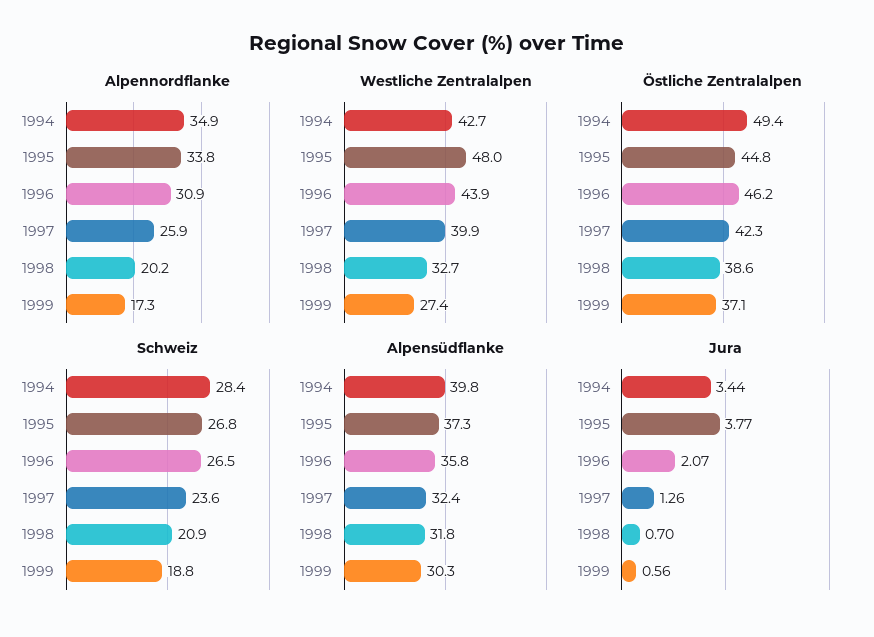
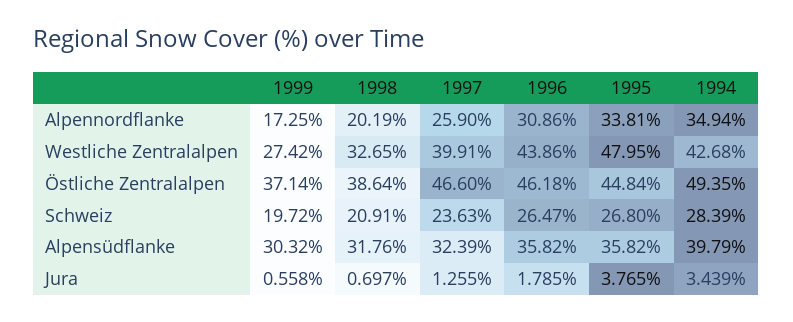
Östliche Zentralalpen, 1997: 42.3 -> 46.6
Schweiz, 1999: 18.8 -> 19.72
Alpensüdflanke, 1995: 37.3 -> 35.82
Jura, 1996: 2.07 -> 1.785

